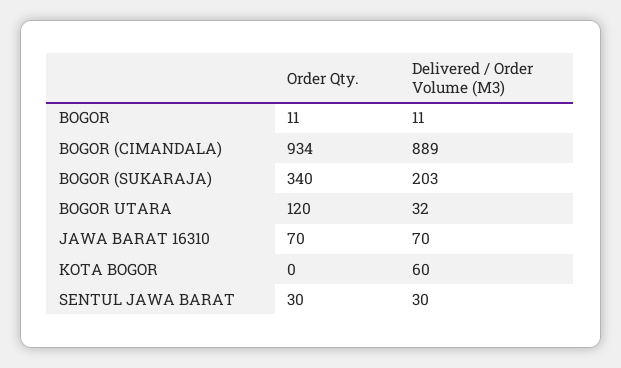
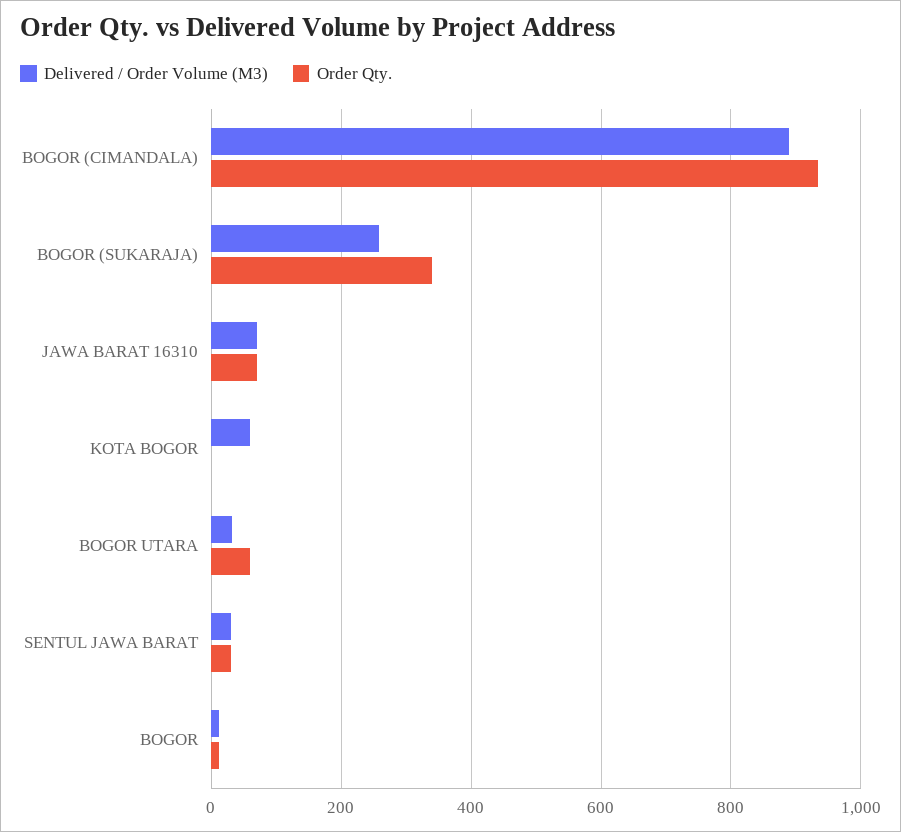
Delivered / Order Volume (M3), BOGOR (SUKARAJA): 203 -> 260
Order Qty., BOGOR UTARA: 120 -> 60

